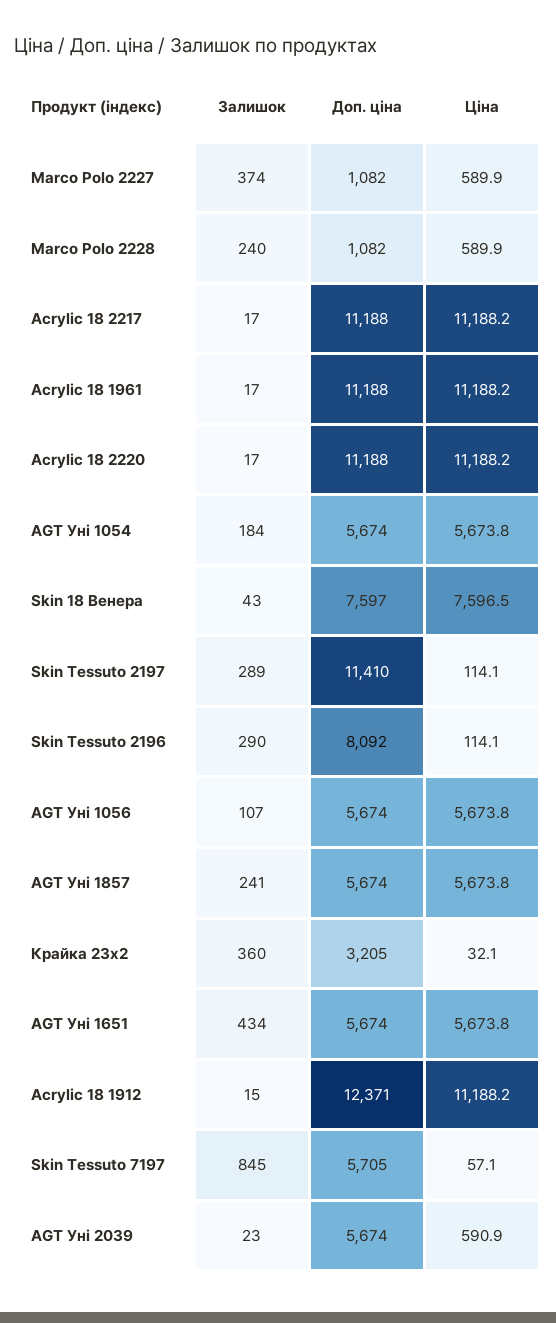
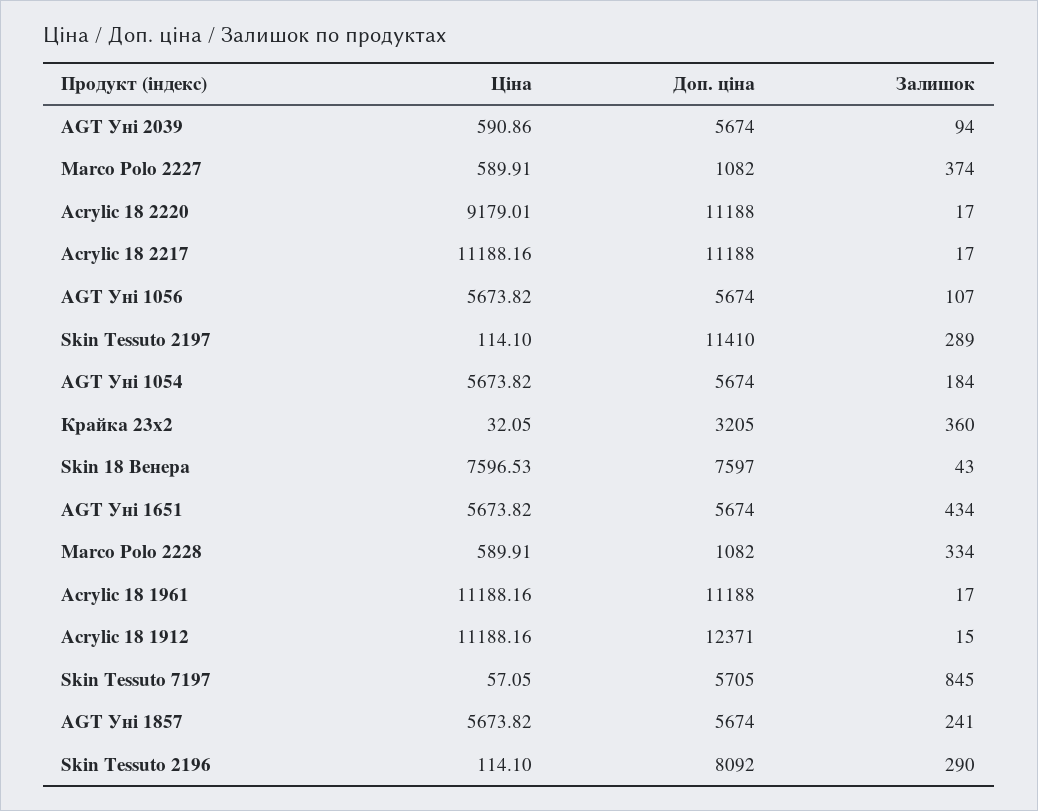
Залишок, Marco Polo 2228: 240 -> 334
Ціна, Acrylic 18 2220: 11188.2 -> 9179.01
Залишок, AGT Уні 2039: 23 -> 94

